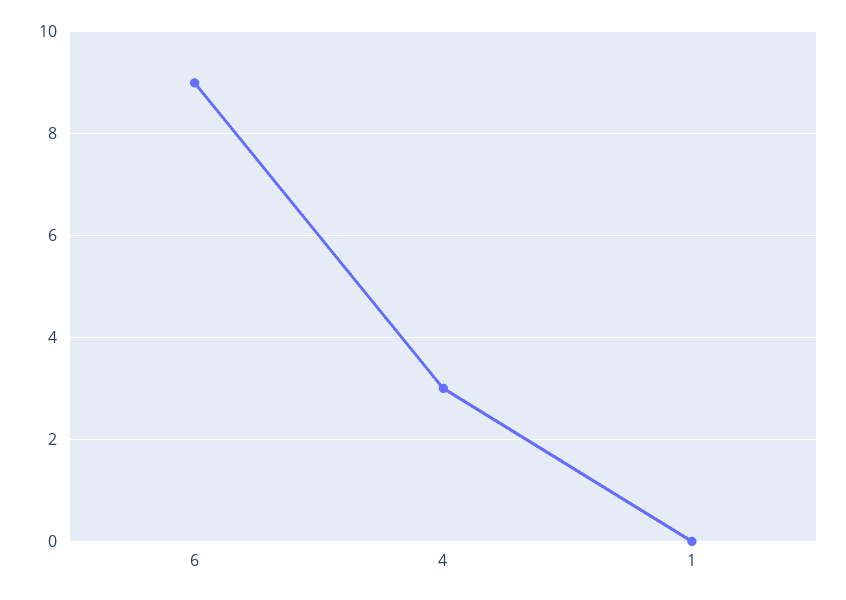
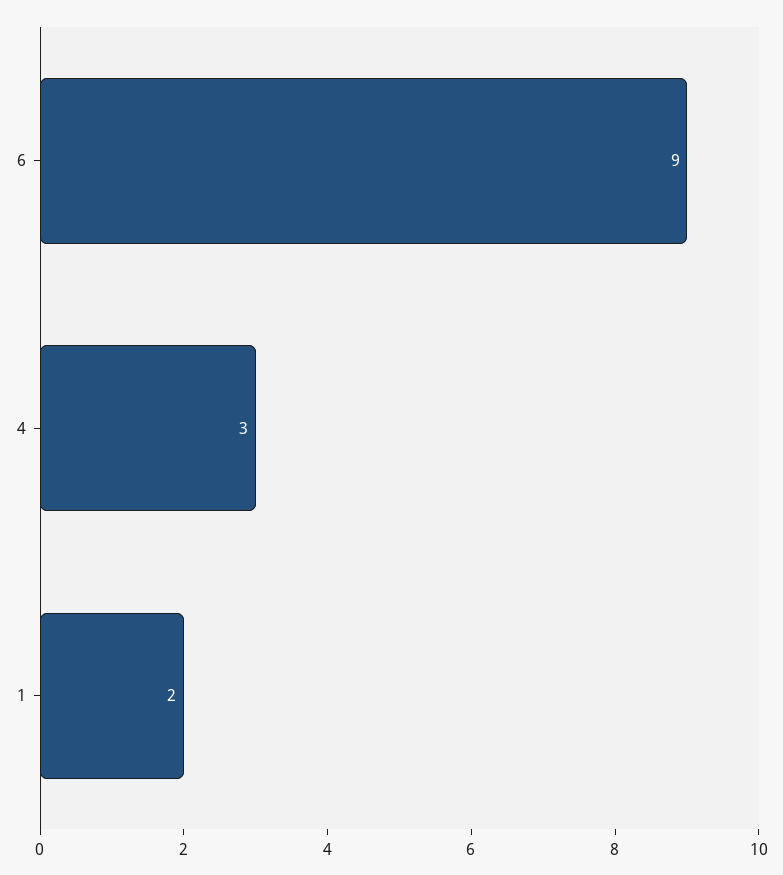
1: 0 -> 2

